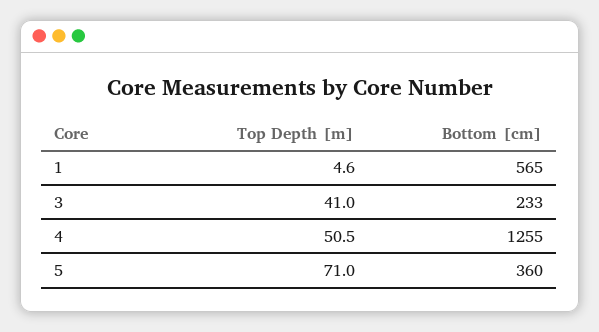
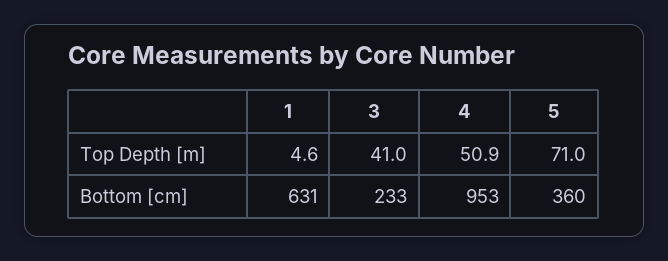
Bottom [cm], 1: 565 -> 631
Top Depth [m], 4: 50.5 -> 50.9
Bottom [cm], 4: 1255 -> 953

